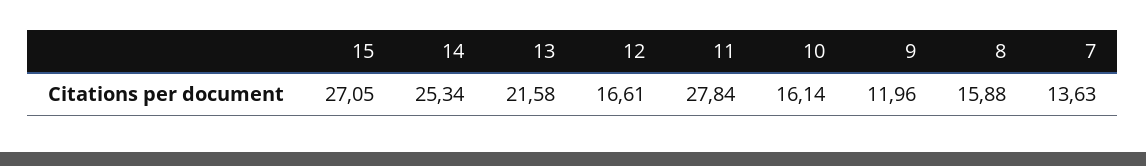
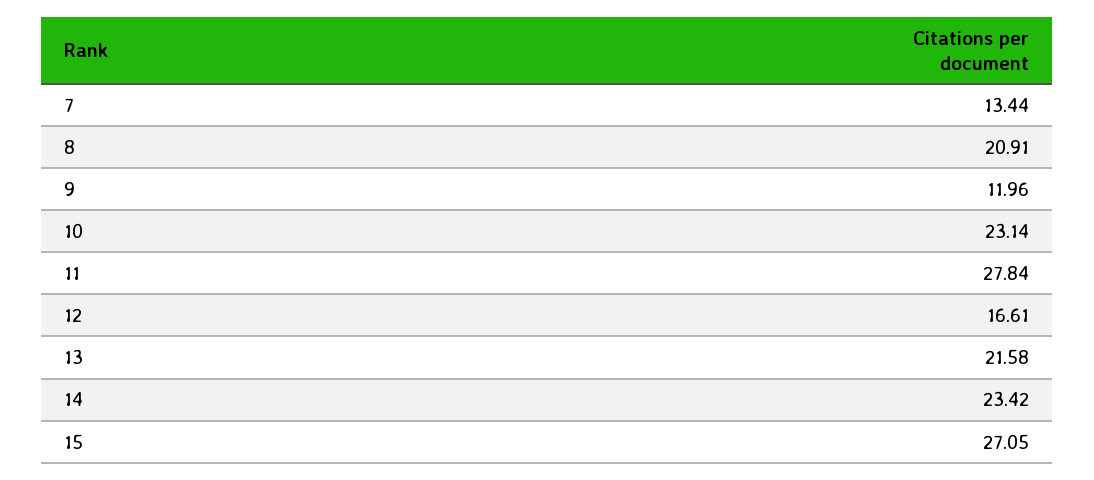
14: 25.34 -> 23.42
10: 16.14 -> 23.14
8: 15.88 -> 20.91
7: 13.63 -> 13.44

